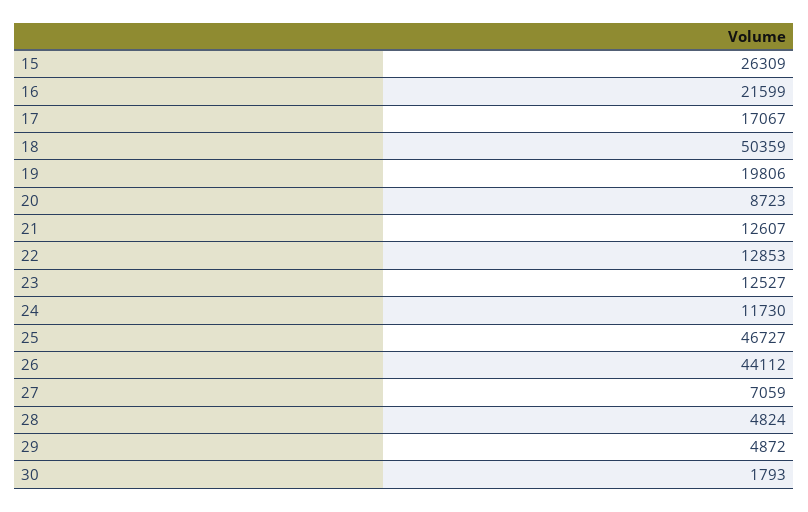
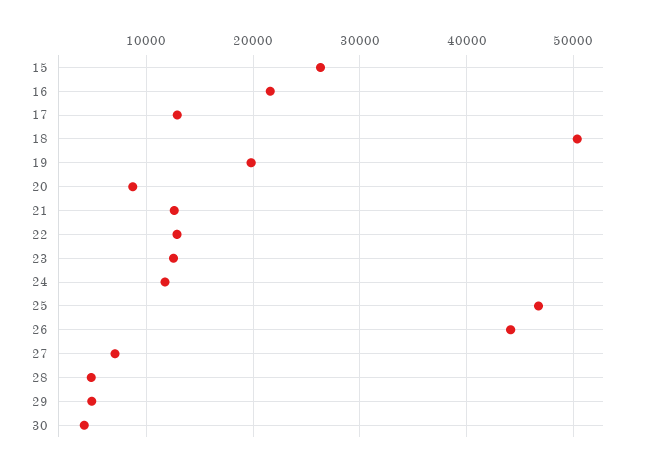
17: 17067 -> 13000
30: 1793 -> 4000

